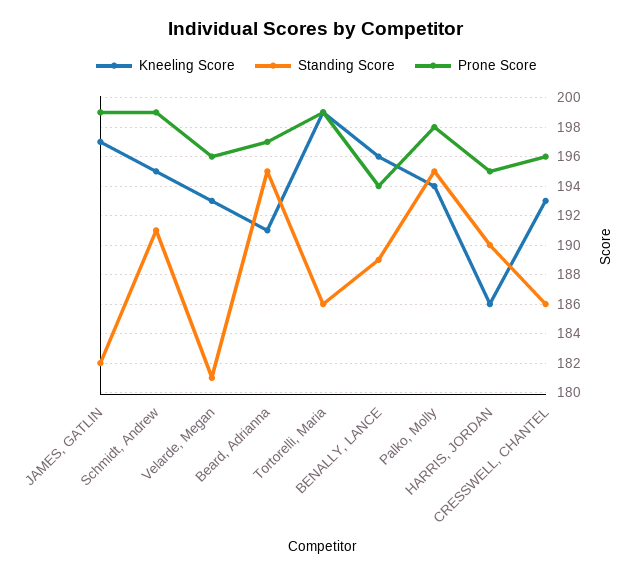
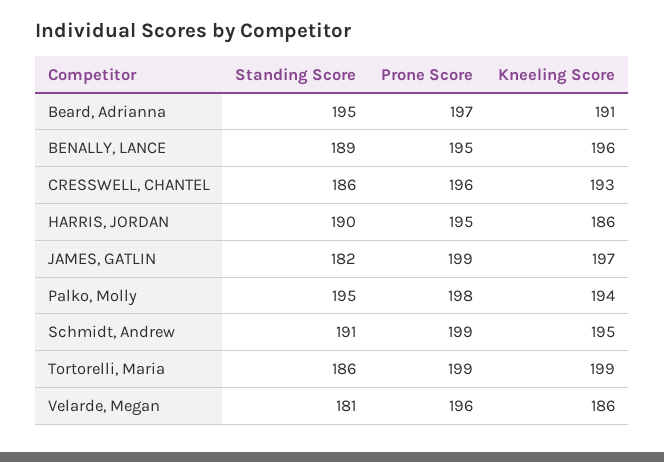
Kneeling Score, Velarde, Megan: 193 -> 186
Prone Score, BENALLY, LANCE: 194 -> 195

